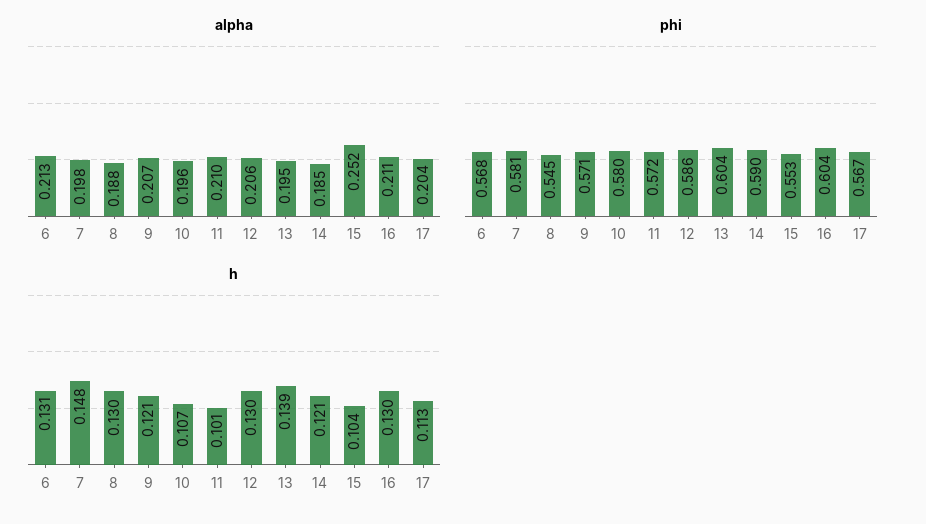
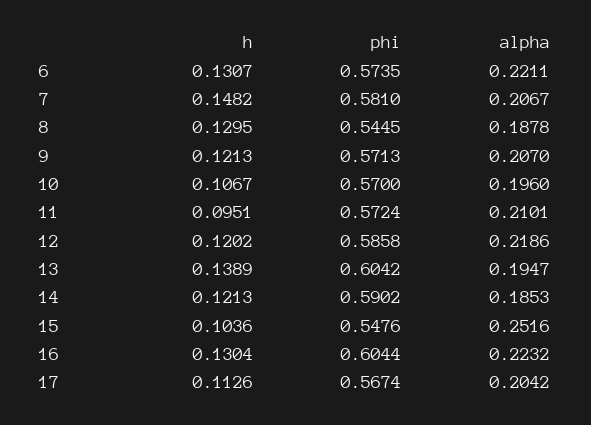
alpha, 6: 0.213 -> 0.2211
alpha, 7: 0.198 -> 0.2067
alpha, 12: 0.206 -> 0.2186
alpha, 16: 0.211 -> 0.2232
phi, 6: 0.568 -> 0.5735
phi, 10: 0.58 -> 0.57
phi, 15: 0.553 -> 0.5476
h, 11: 0.101 -> 0.0951
h, 12: 0.13 -> 0.1202

